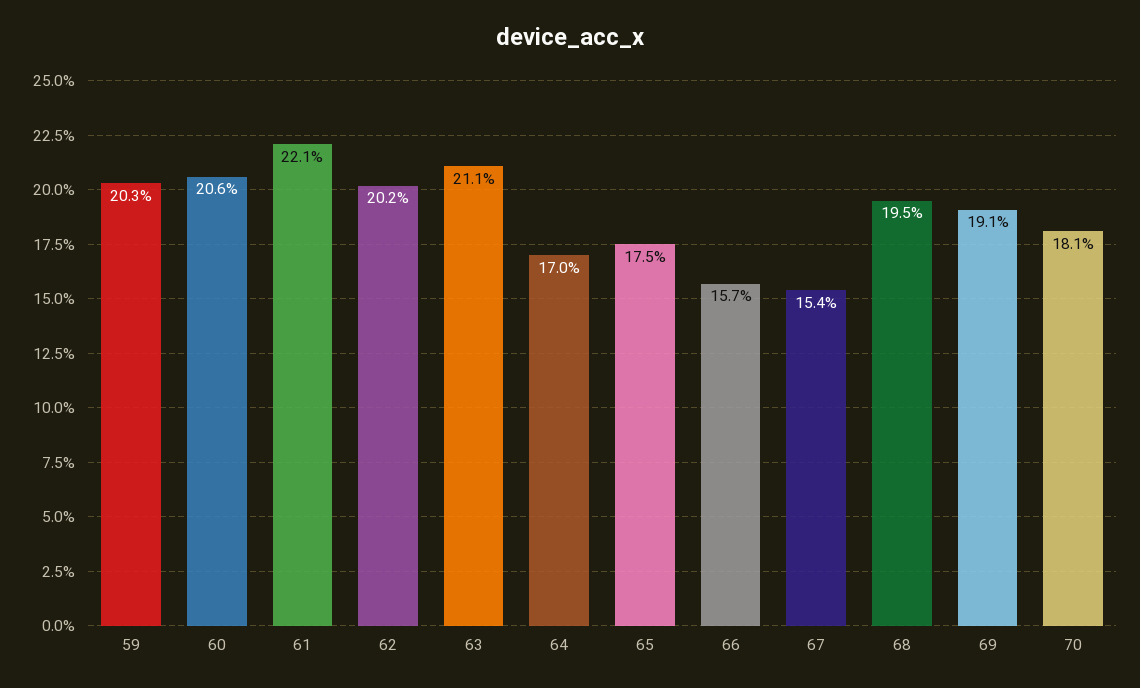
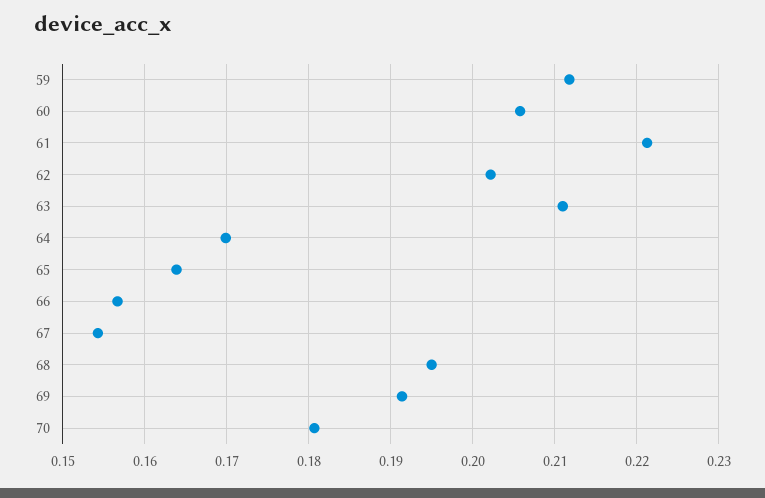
59: 0.203 -> 0.212
65: 0.175 -> 0.164

